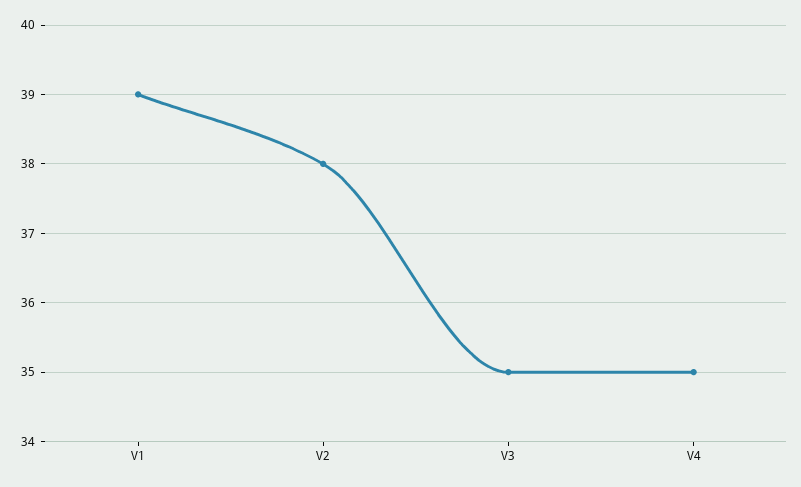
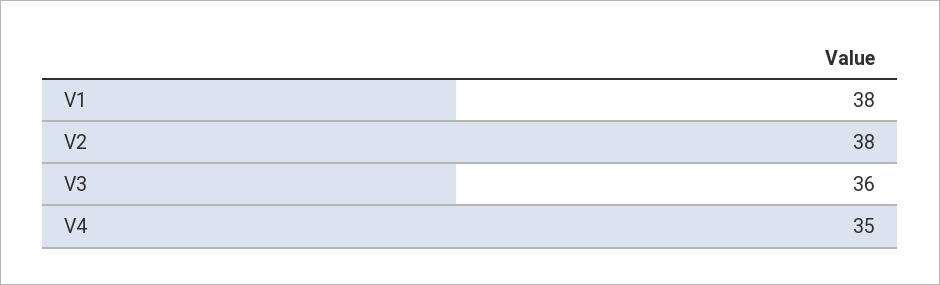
V1: 39 -> 38
V3: 35 -> 36

